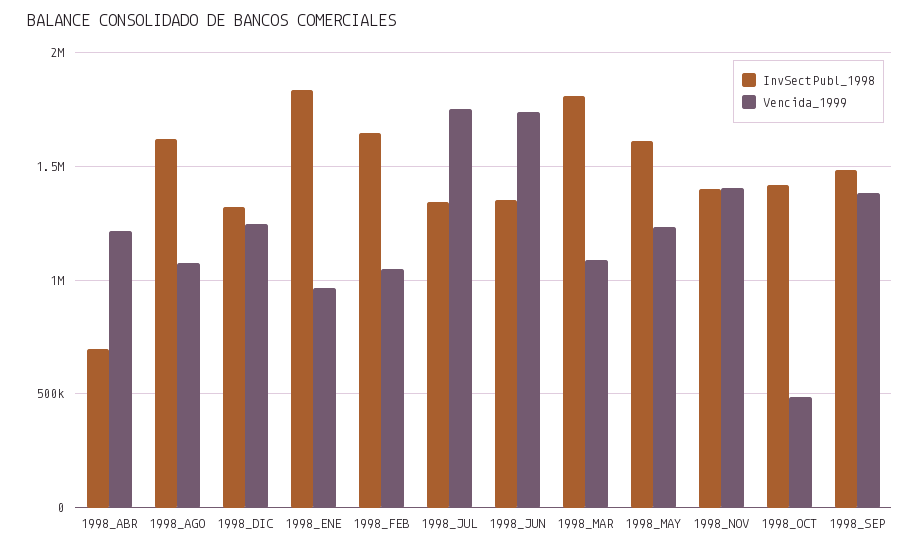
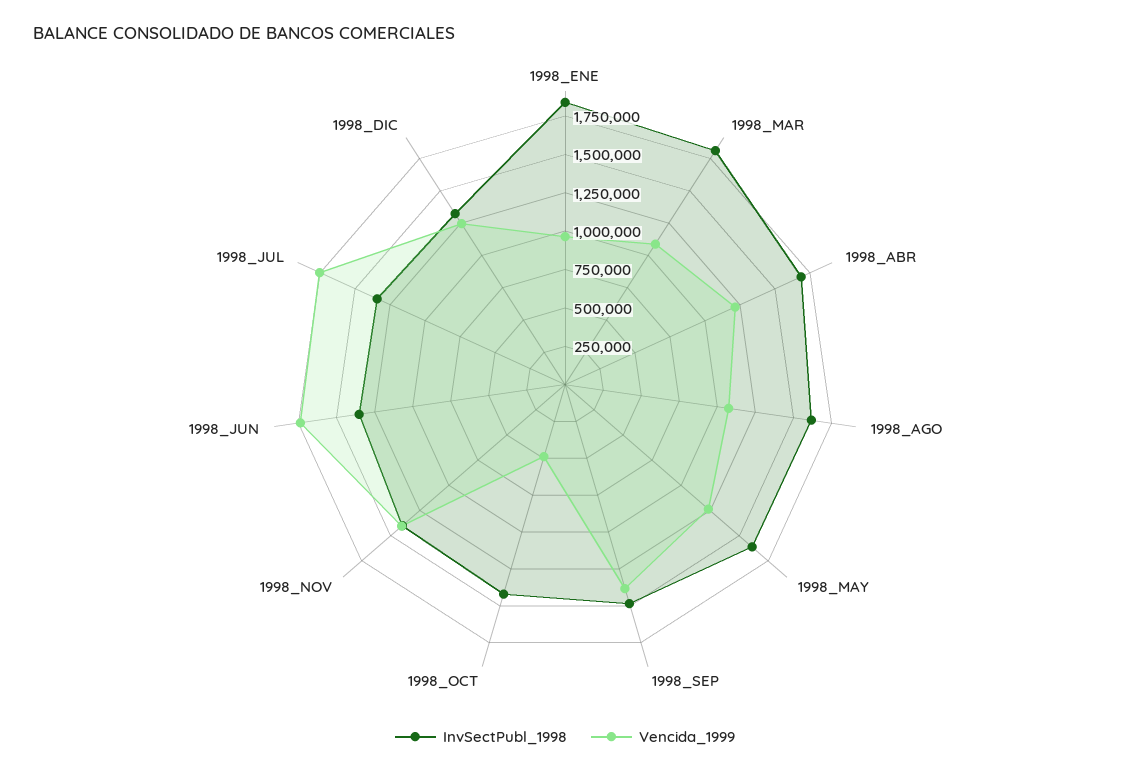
InvSectPubl_1998, 1998_ABR: 700000 -> 1750000
InvSectPubl_1998, 1998_FEB: 1650000 -> none
Vencida_1999, 1998_FEB: 1050000 -> none

